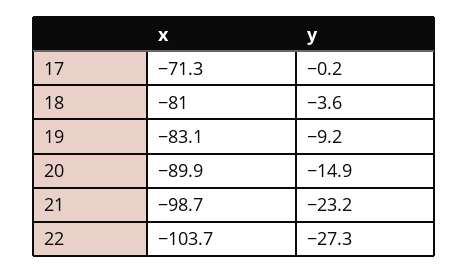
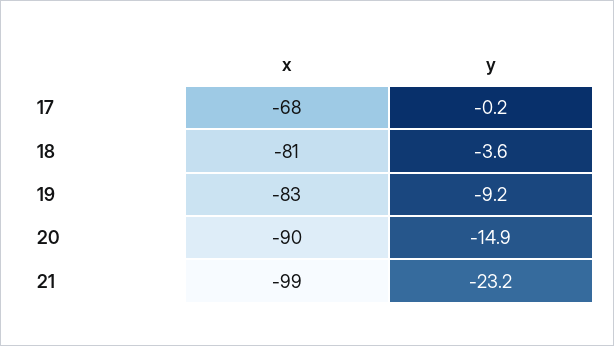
x, 17: -71.3 -> -68
x, 22: -103.7 -> none
y, 22: -27.3 -> none

